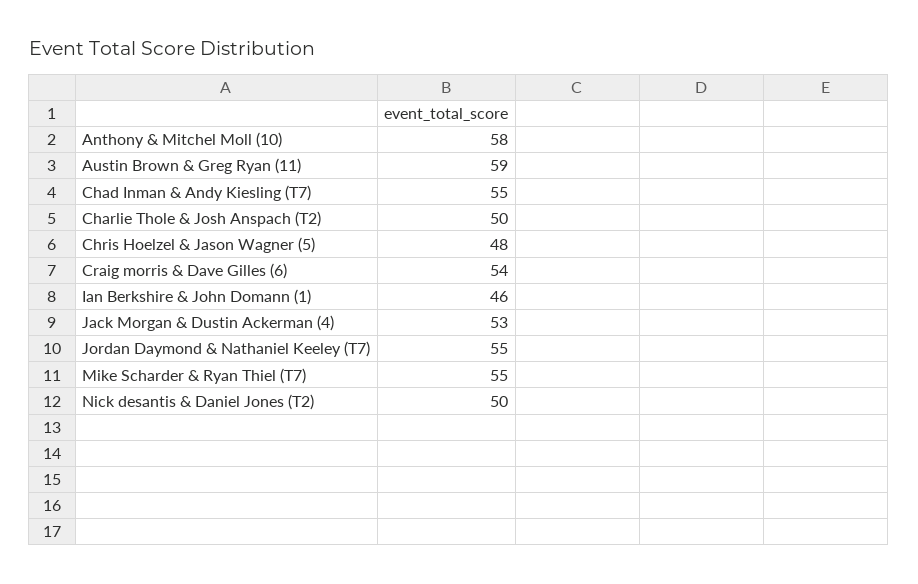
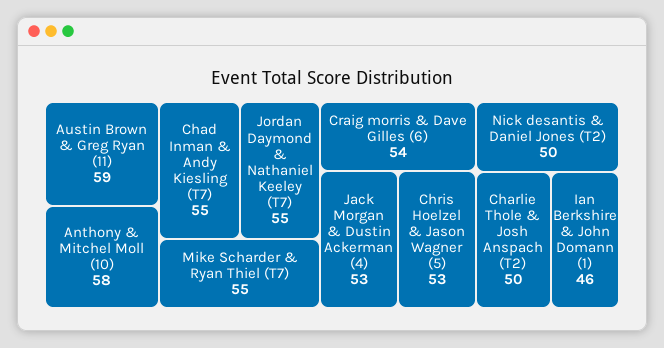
Chris Hoelzel & Jason Wagner (5): 48 -> 53

